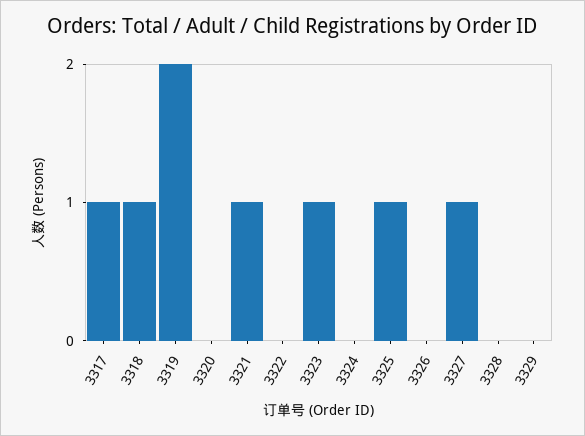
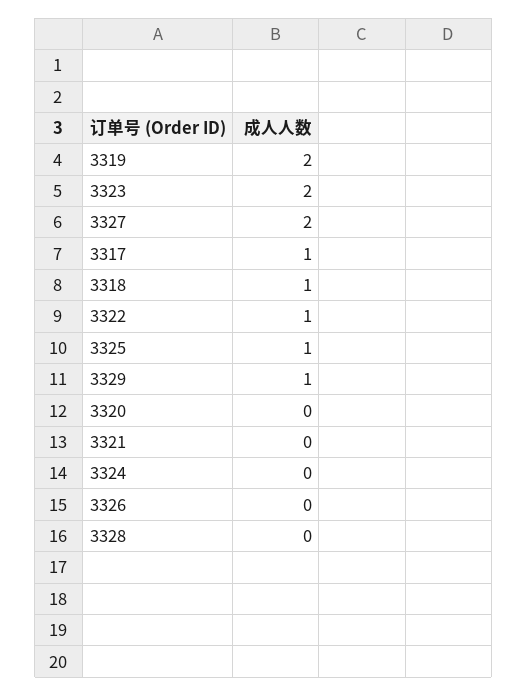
3321: 1 -> 0
3322: 0 -> 1
3323: 1 -> 2
3327: 1 -> 2
3329: 0 -> 1

